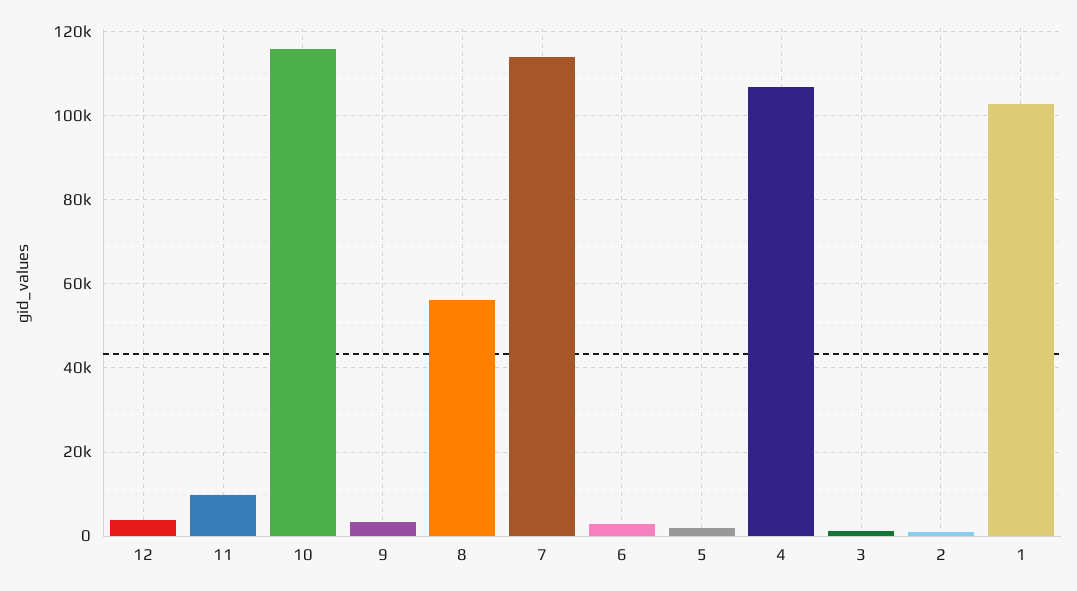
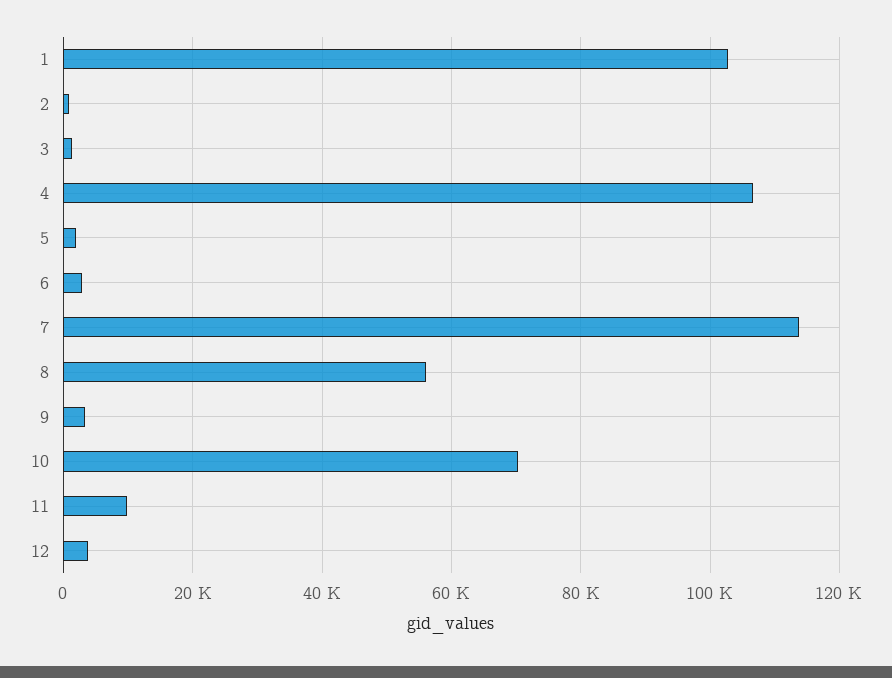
10: 116000 -> 70000

